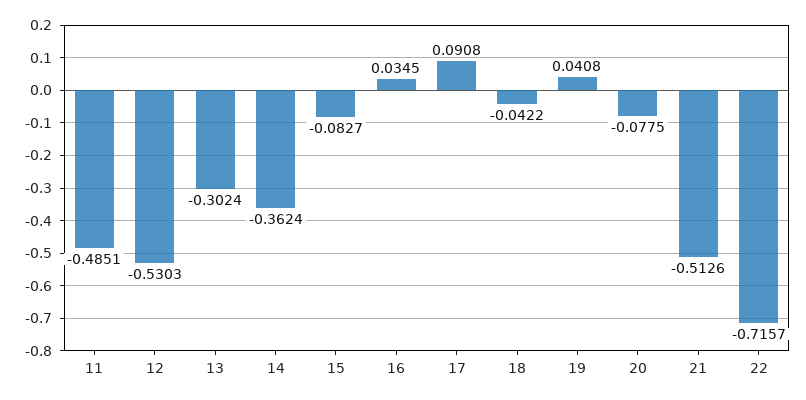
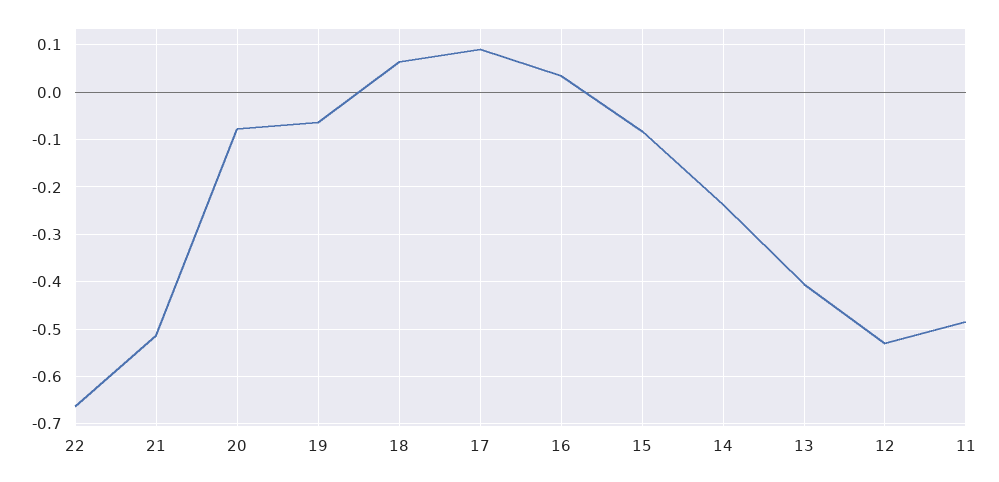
13: -0.3024 -> -0.4
14: -0.3624 -> -0.24
18: -0.0422 -> 0.06
19: 0.0408 -> -0.06
22: -0.7157 -> -0.66

